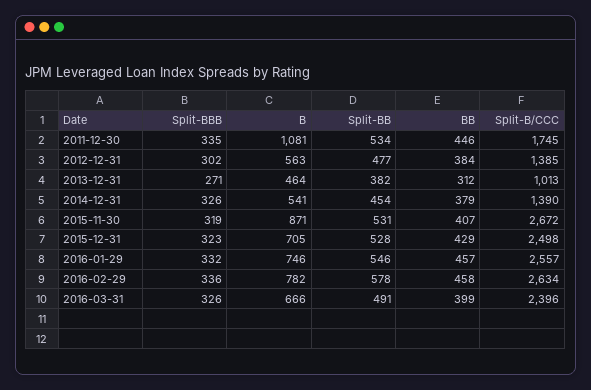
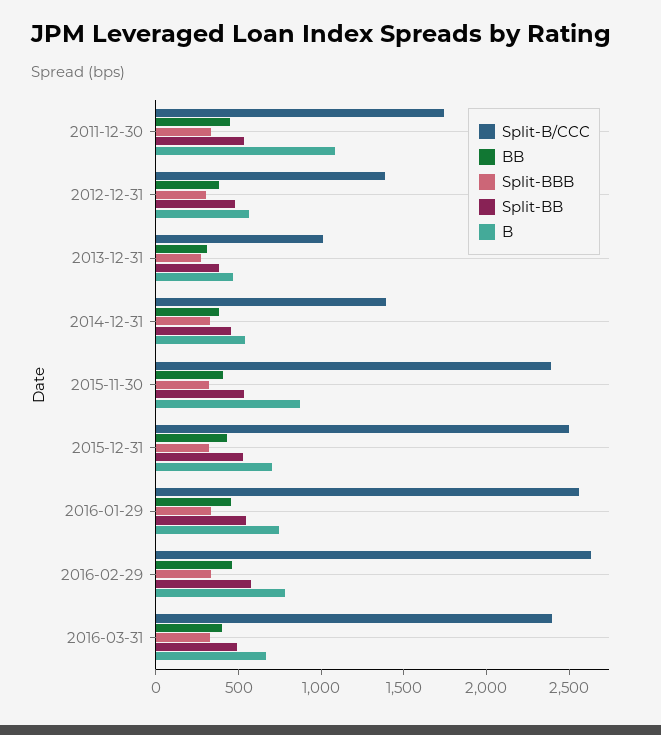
Split-B/CCC, 2015-11-30: 2672 -> 2400

